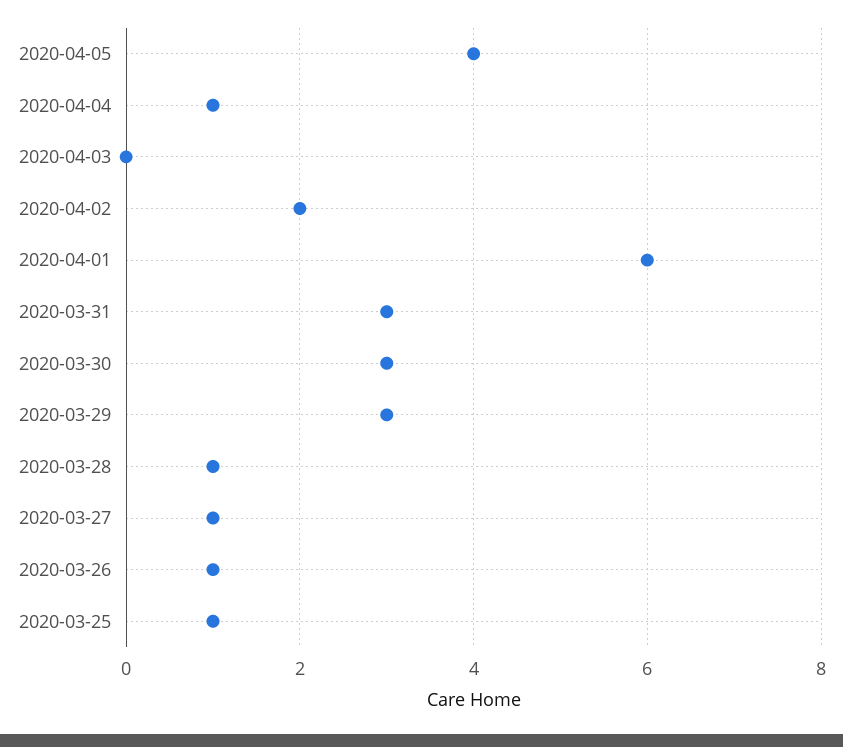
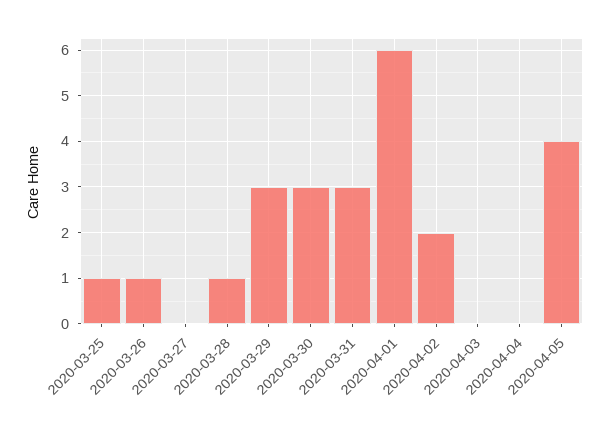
2020-04-04: 1 -> 0
2020-03-27: 1 -> 0

